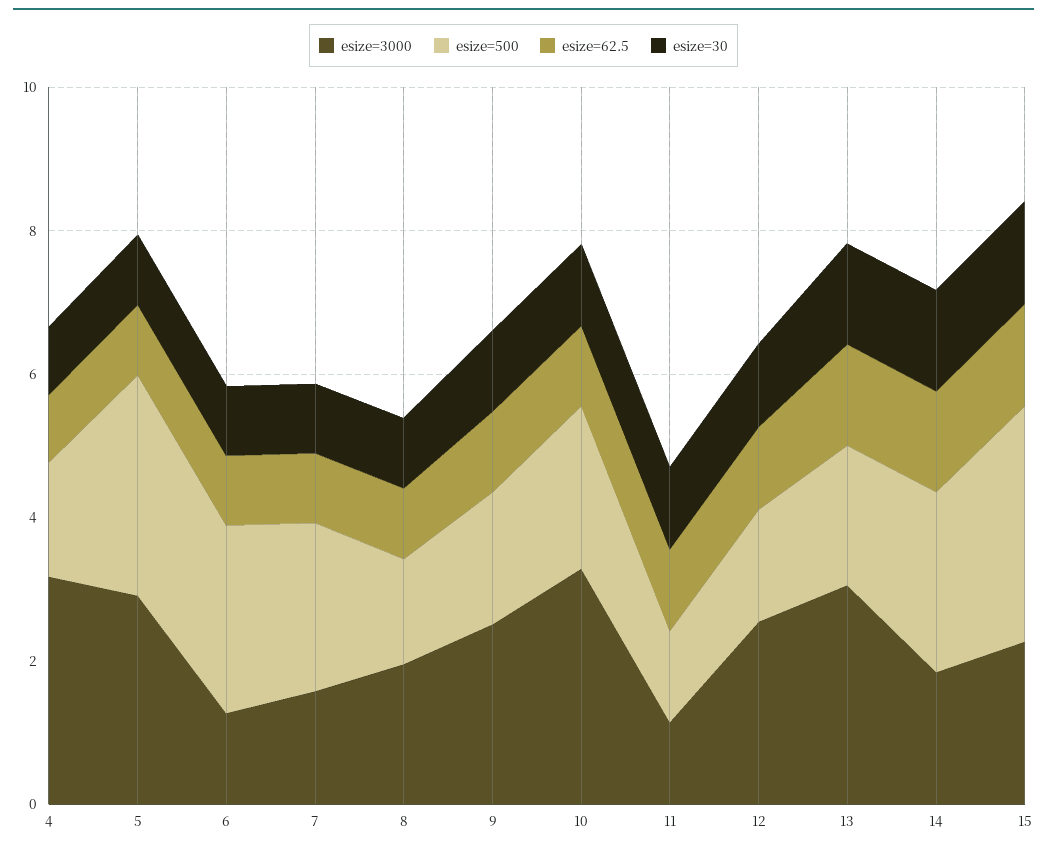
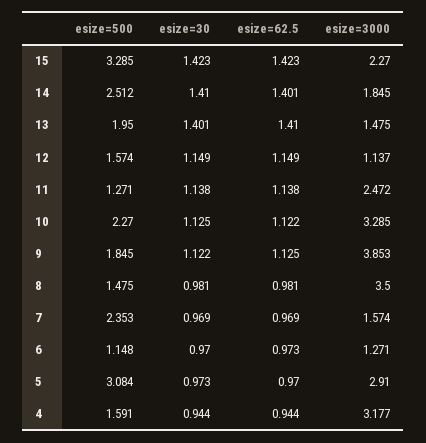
esize=500, 6: 2.5 -> 1.148
esize=3000, 8: 2 -> 3.5
esize=3000, 9: 2.5 -> 3.853
esize=3000, 11: 1 -> 2.472
esize=3000, 12: 2.5 -> 1.137
esize=3000, 13: 3 -> 1.475

